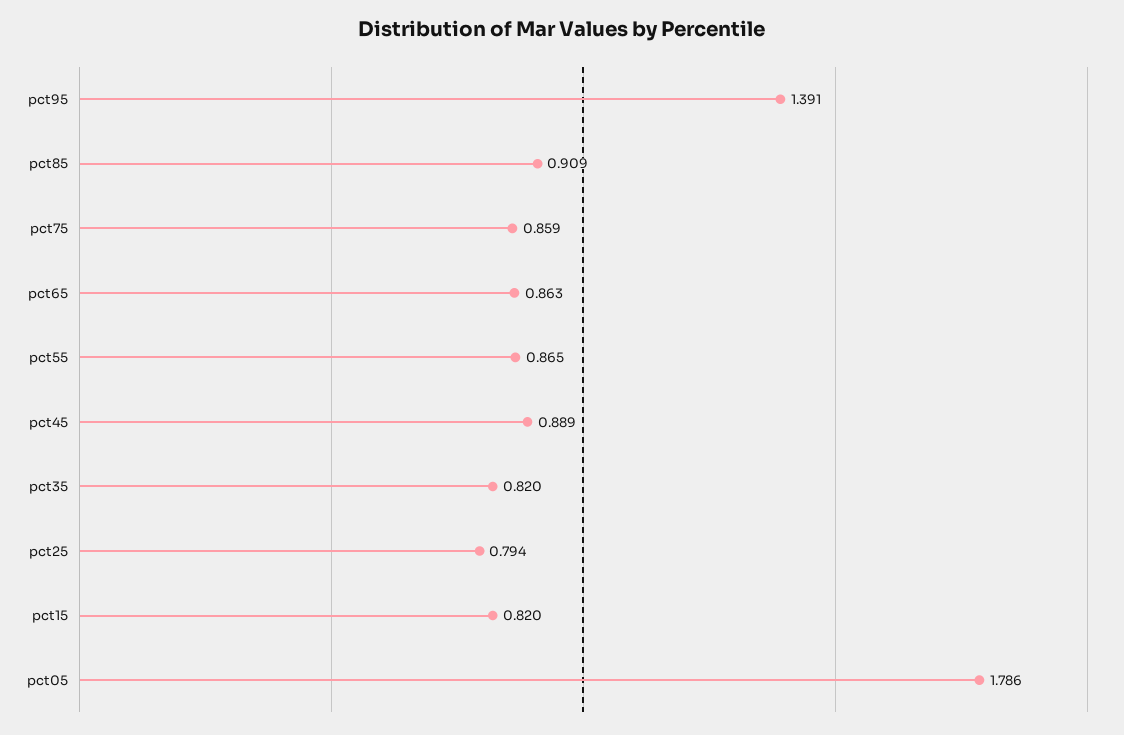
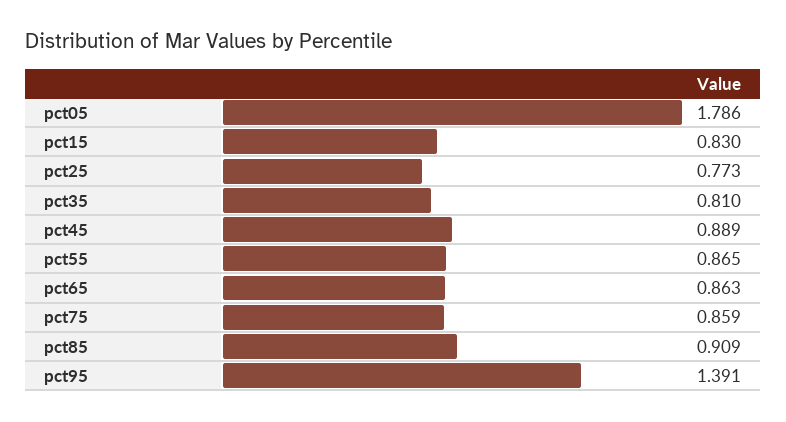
pct35: 0.82 -> 0.81
pct25: 0.794 -> 0.773
pct15: 0.82 -> 0.83

